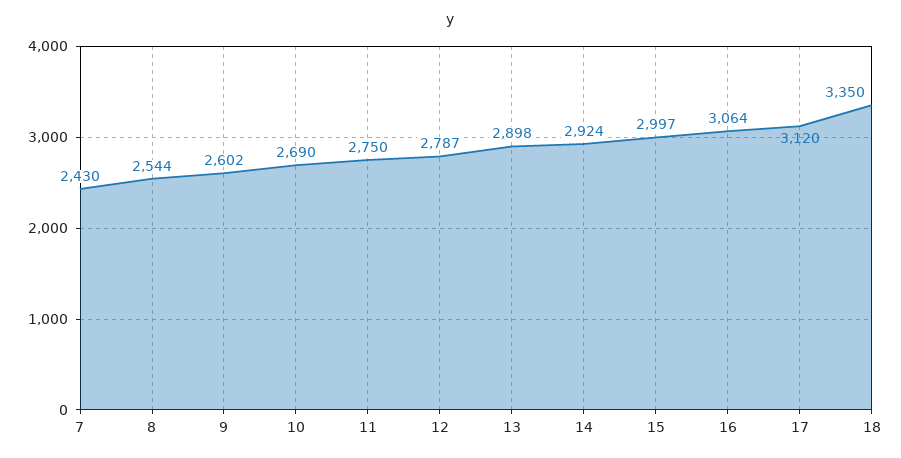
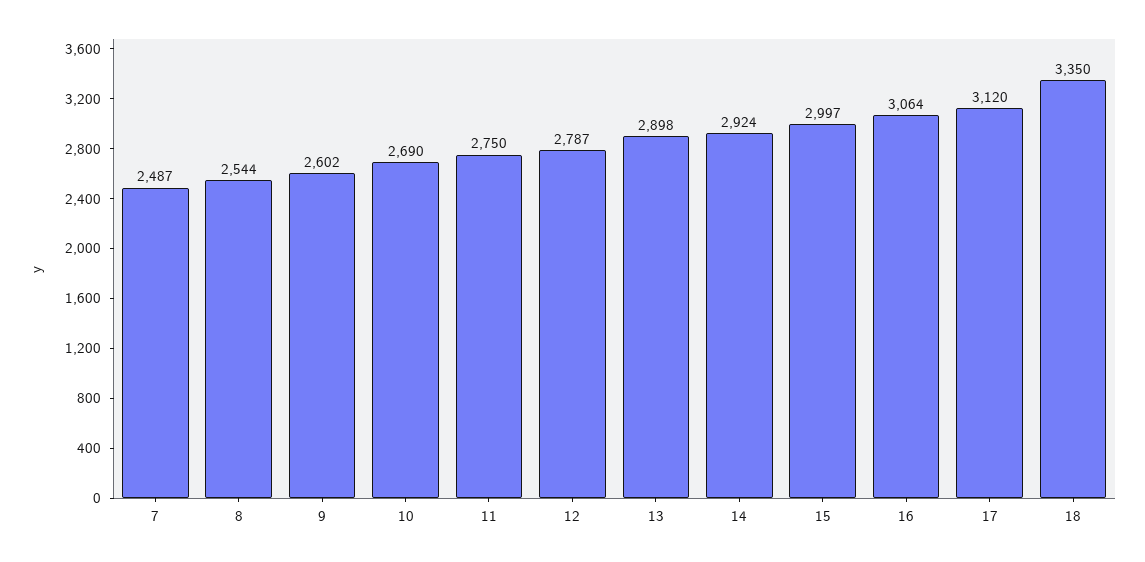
7: 2430 -> 2487

